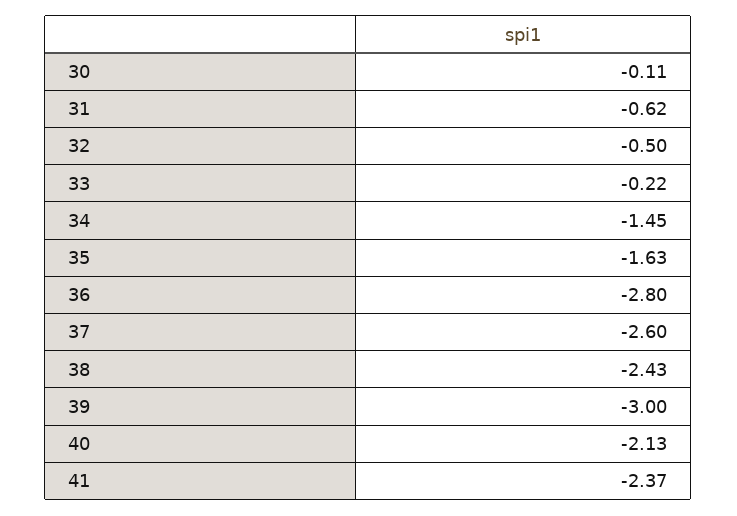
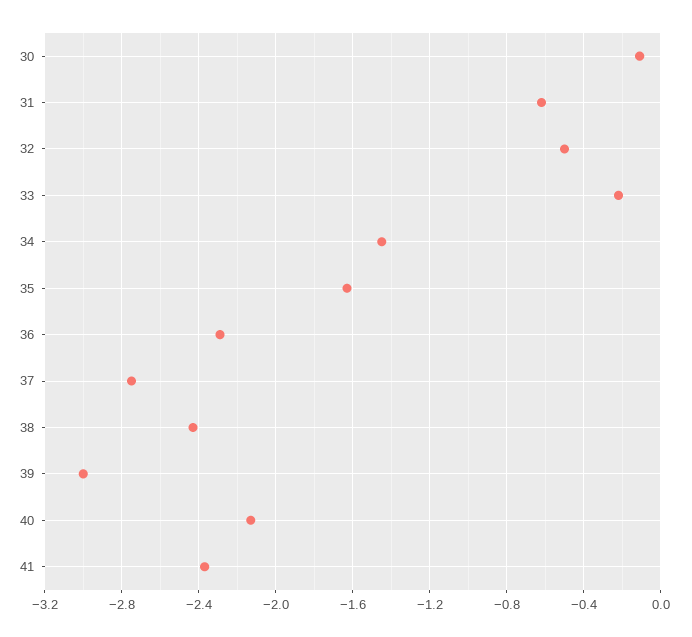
36: -2.8 -> -2.3
37: -2.6 -> -2.75

